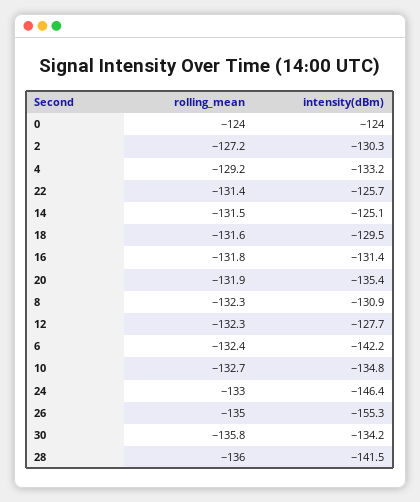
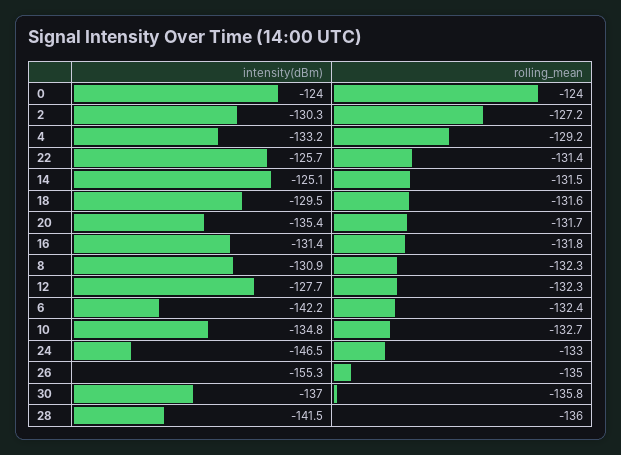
rolling_mean, 20: -131.9 -> -131.7
intensity(dBm), 24: -146.4 -> -146.5
intensity(dBm), 30: -134.2 -> -137

